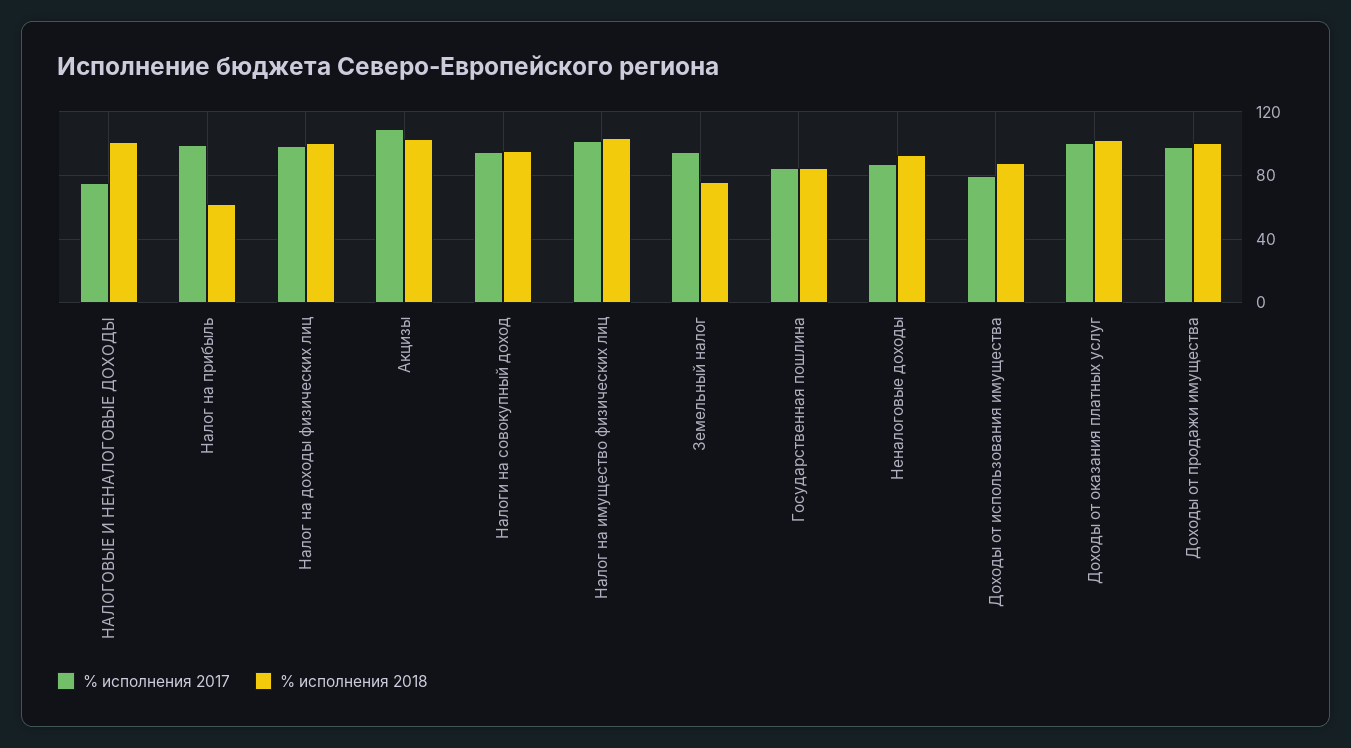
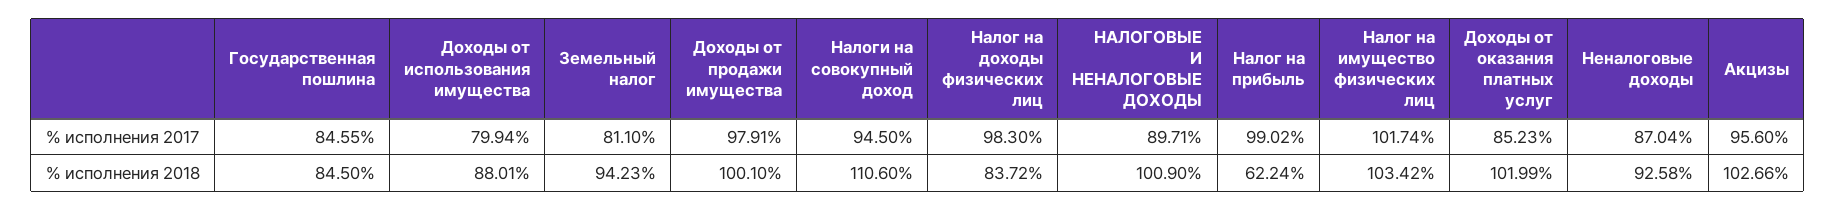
% исполнения 2017, НАЛОГОВЫЕ И НЕНАЛОГОВЫЕ ДОХОДЫ: 75 -> 89.71
% исполнения 2018, Налог на доходы физических лиц: 100 -> 83.72
% исполнения 2017, Акцизы: 110 -> 95.6
% исполнения 2018, Налоги на совокупный доход: 95 -> 110.6
% исполнения 2017, Земельный налог: 95 -> 81.1
% исполнения 2018, Земельный налог: 75 -> 94.23
% исполнения 2017, Доходы от оказания платных услуг: 100 -> 85.23

